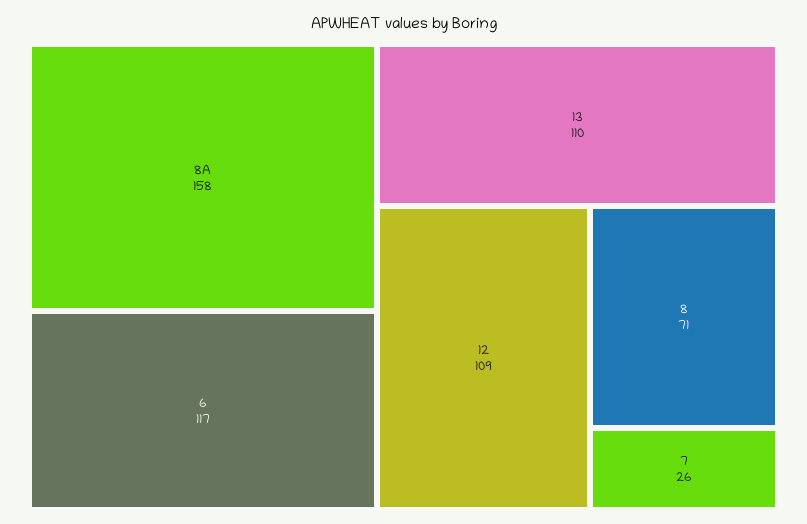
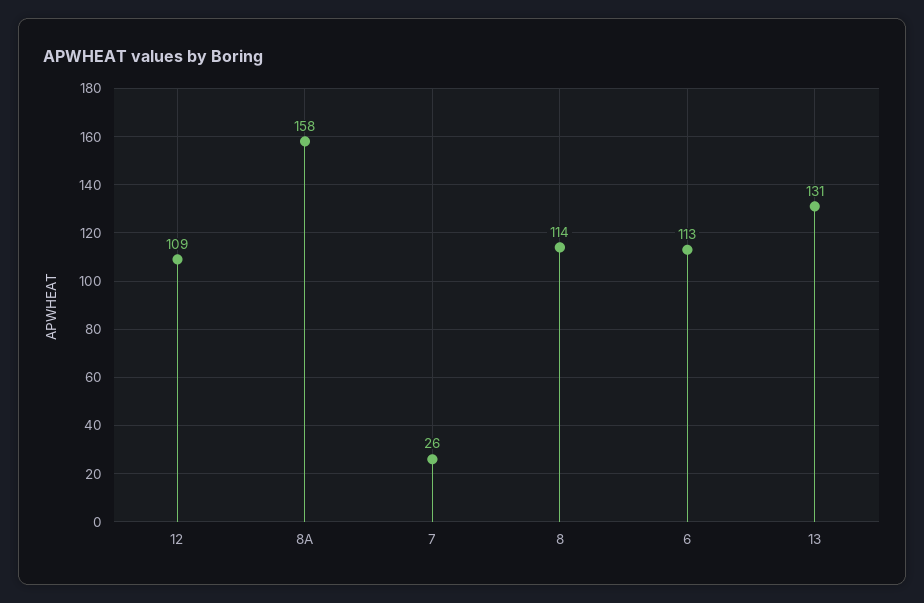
6: 117 -> 113
13: 110 -> 131
8: 71 -> 114

